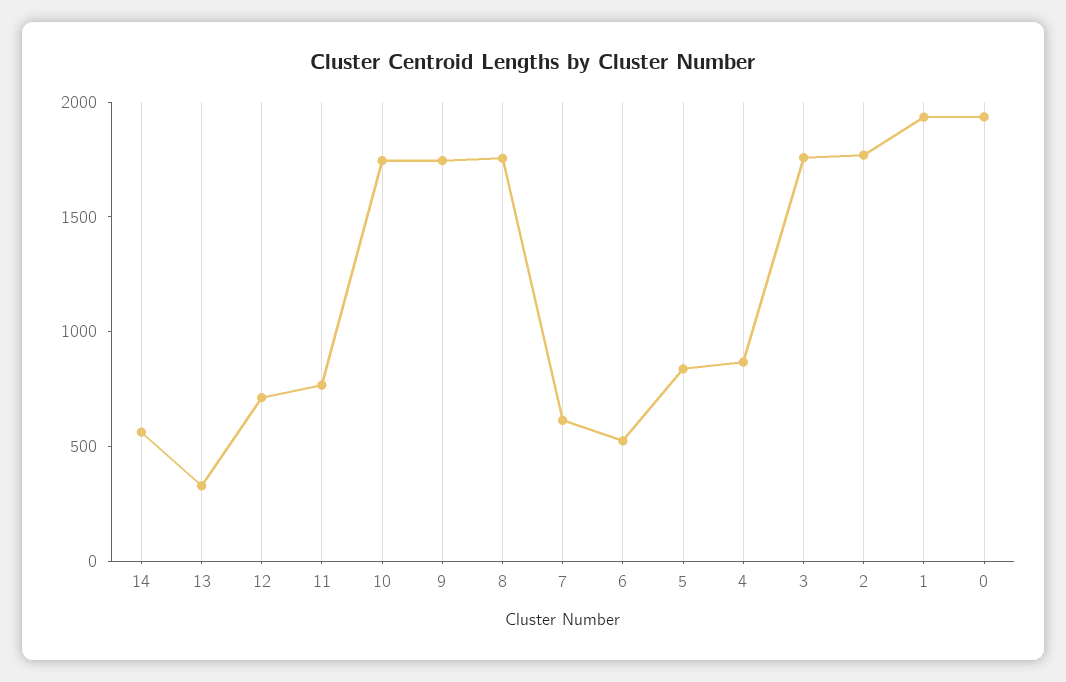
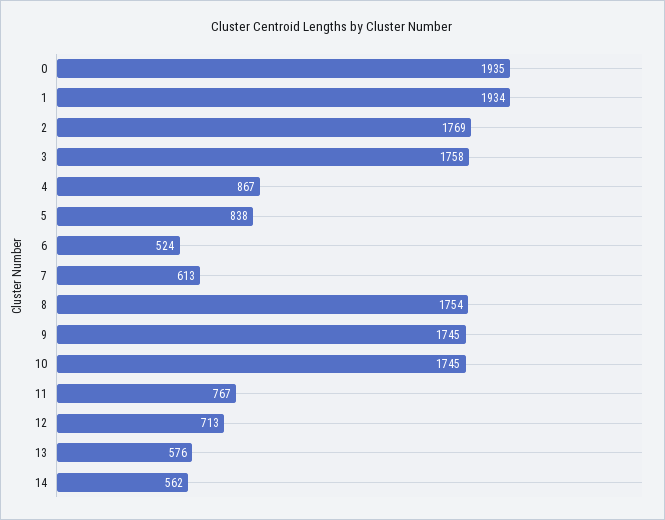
13: 300 -> 576

